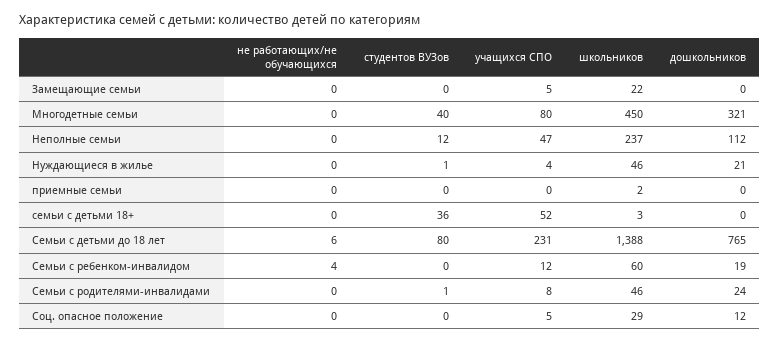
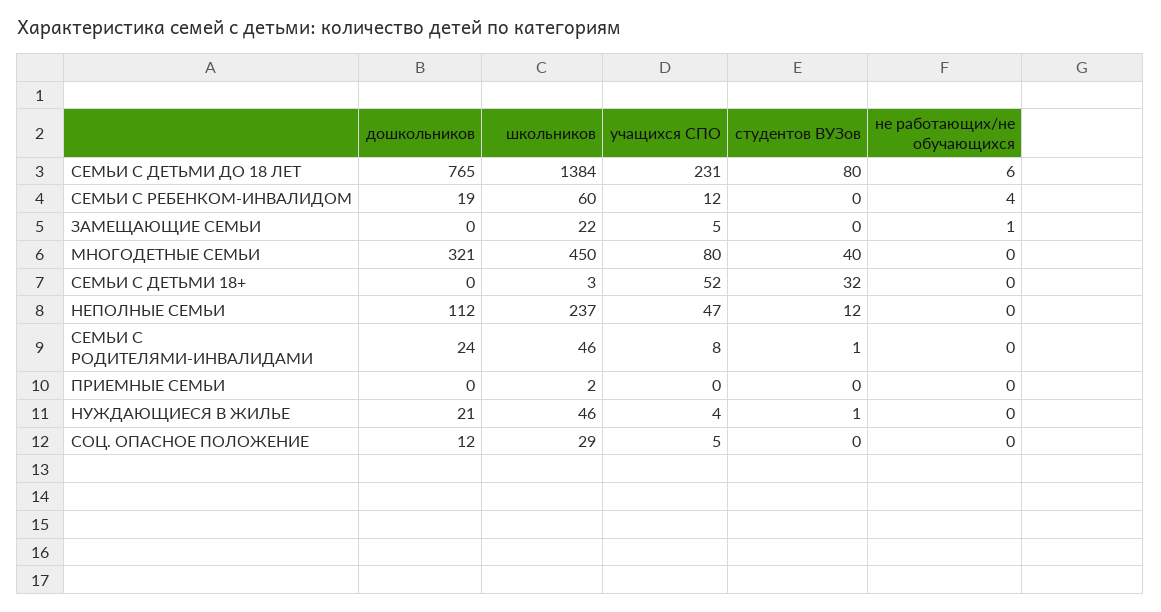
не работающих/не обучающихся, Замещающие семьи: 0 -> 1
студентов ВУЗов, семьи с детьми 18+: 36 -> 32
школьников, Семьи с детьми до 18 лет: 1388 -> 1384

